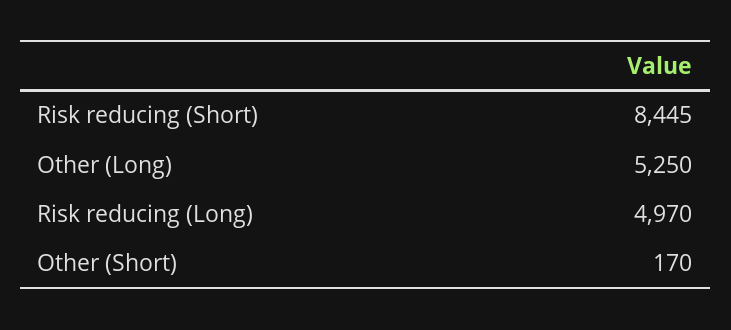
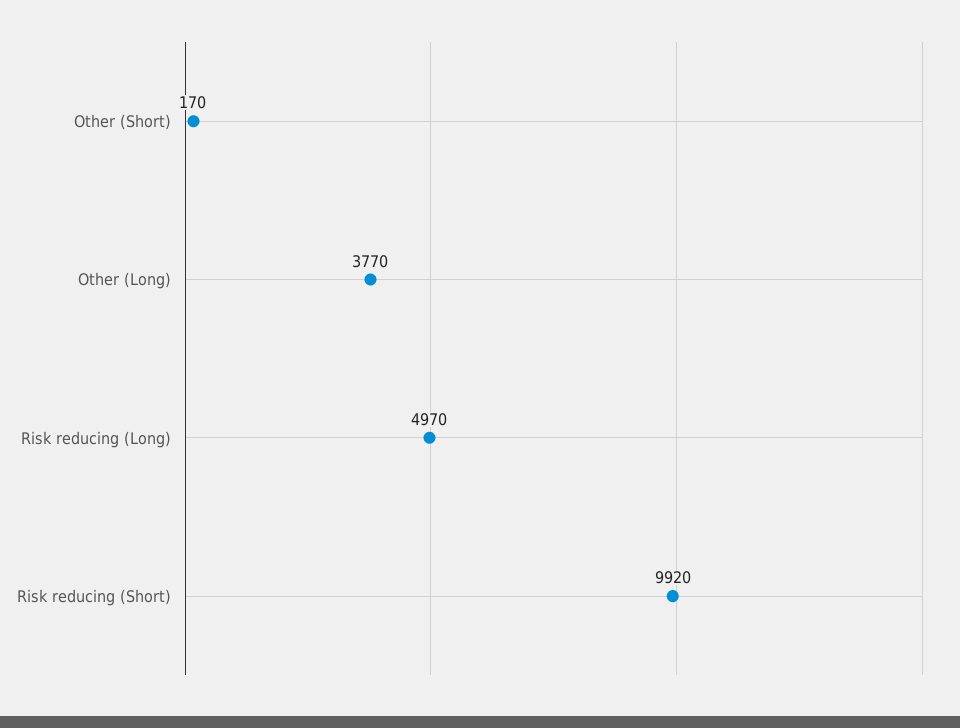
Risk reducing (Short): 8445 -> 9920
Other (Long): 5250 -> 3770

